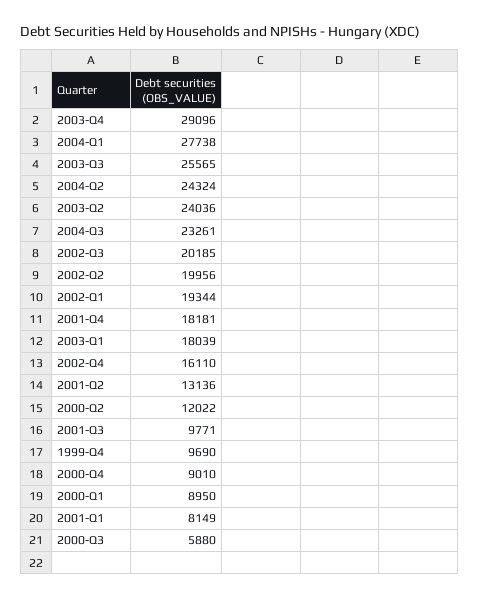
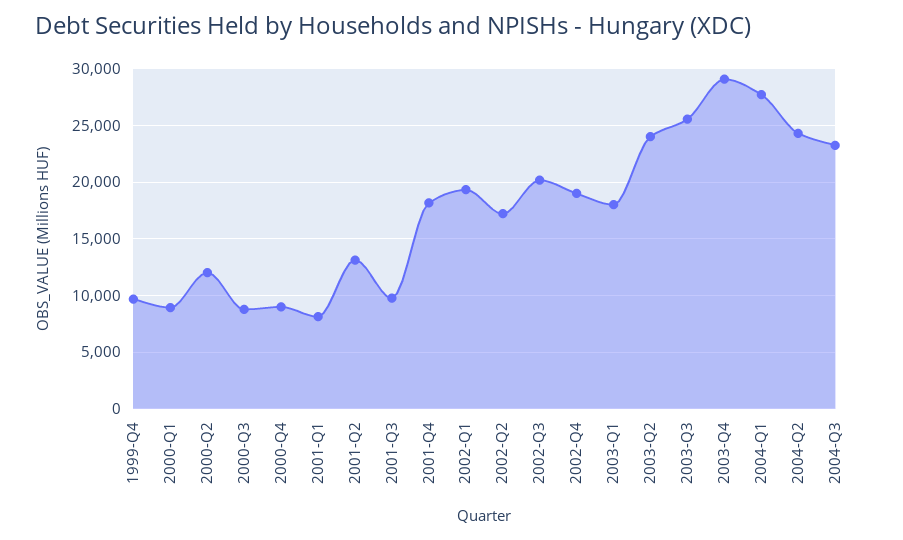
2002-Q2: 19956 -> 17000
2002-Q4: 16110 -> 19000
2000-Q3: 5880 -> 9000

